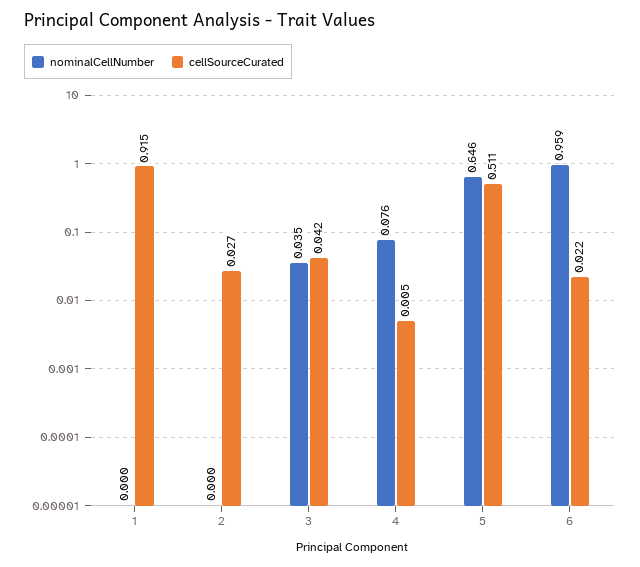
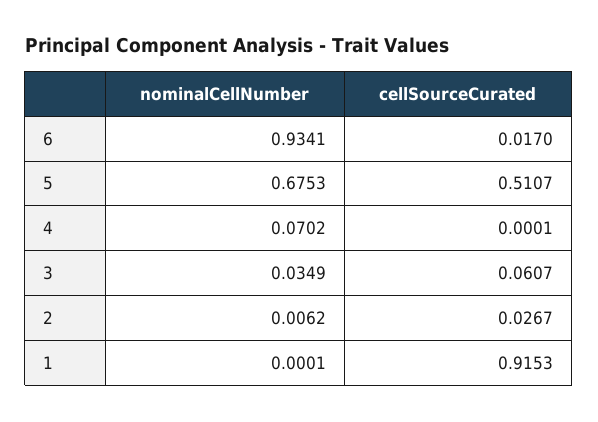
nominalCellNumber, 2: 0 -> 0.0062
cellSourceCurated, 3: 0.042 -> 0.0607
nominalCellNumber, 4: 0.076 -> 0.0702
cellSourceCurated, 4: 0.005 -> 0.0001
nominalCellNumber, 5: 0.646 -> 0.6753
nominalCellNumber, 6: 0.959 -> 0.9341
cellSourceCurated, 6: 0.022 -> 0.017

